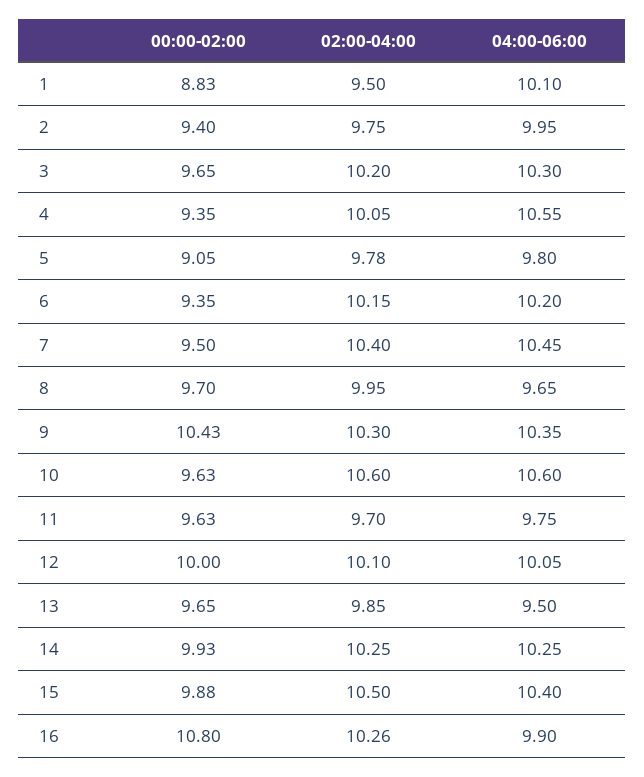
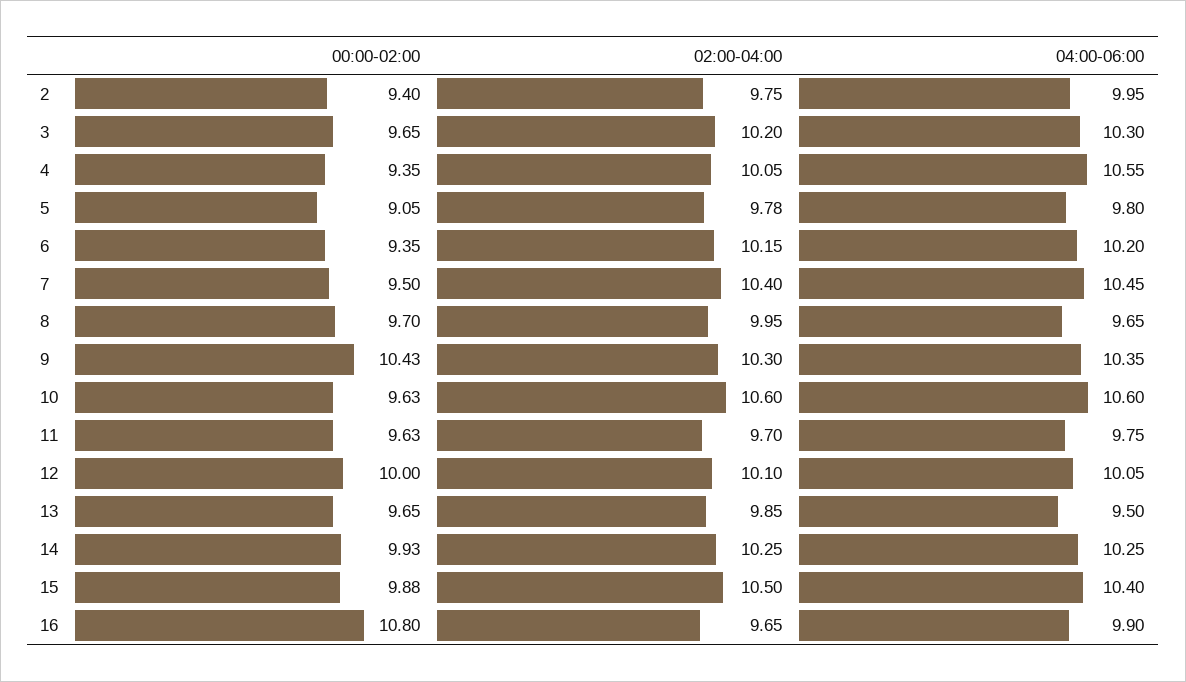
00:00-02:00, 1: 8.83 -> none
02:00-04:00, 1: 9.5 -> none
04:00-06:00, 1: 10.1 -> none
02:00-04:00, 16: 10.26 -> 9.65

